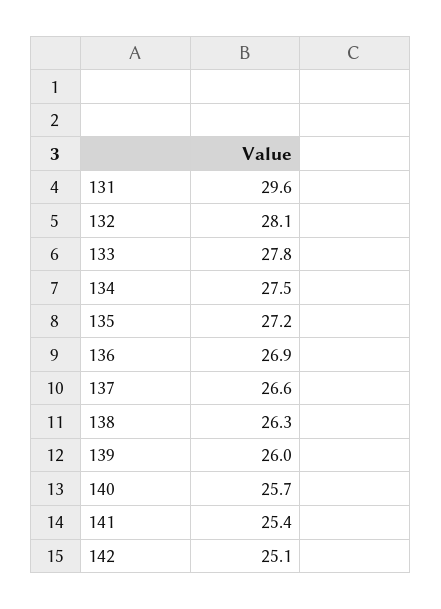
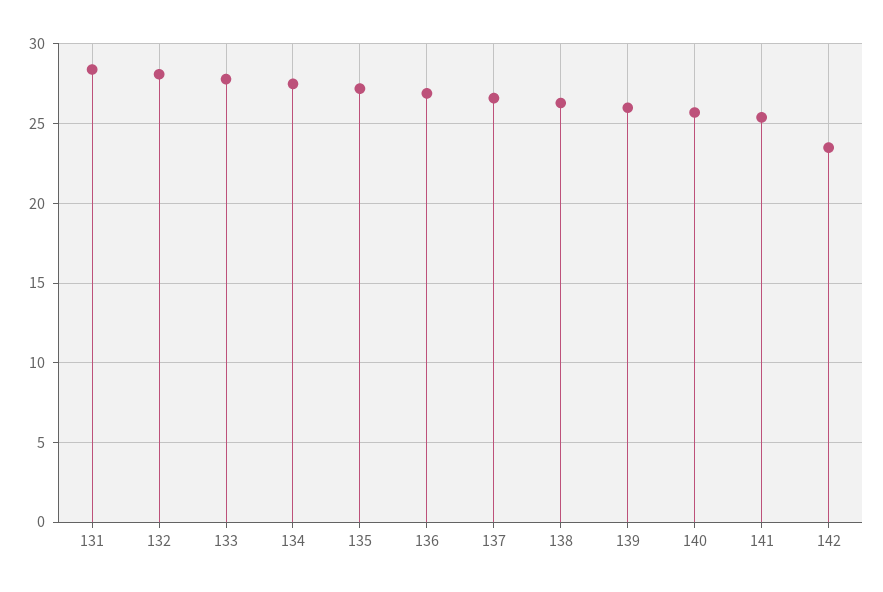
131: 29.6 -> 28.5
142: 25.1 -> 23.5

